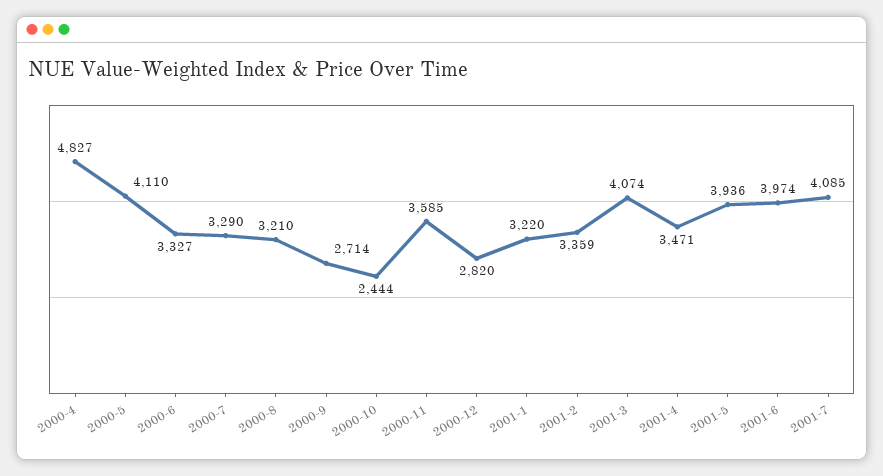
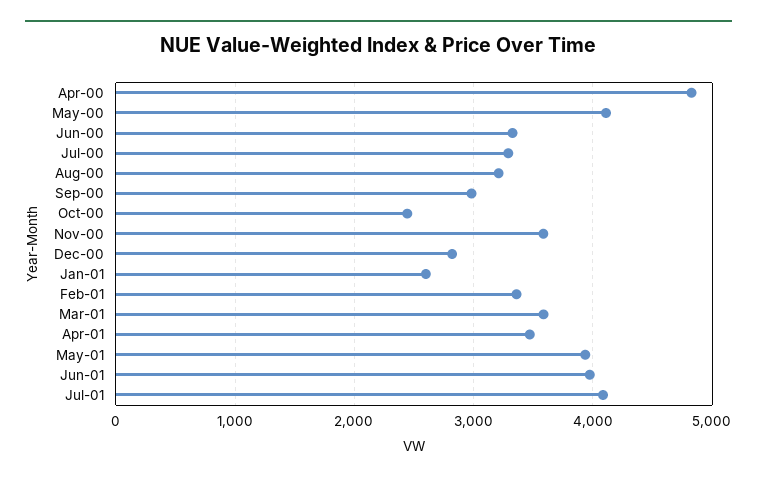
2000-9: 2714 -> 3000
2001-1: 3220 -> 2600
2001-3: 4074 -> 3600

